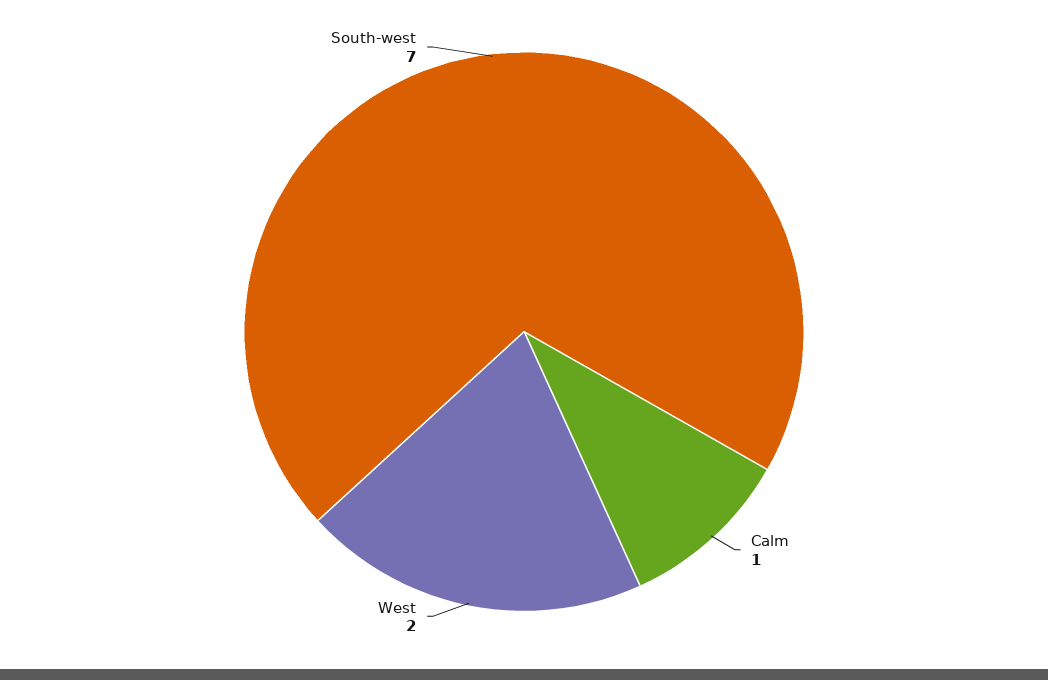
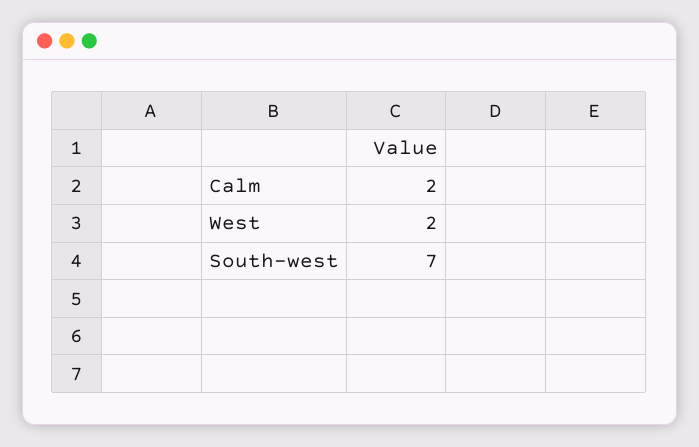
Calm: 1 -> 2

